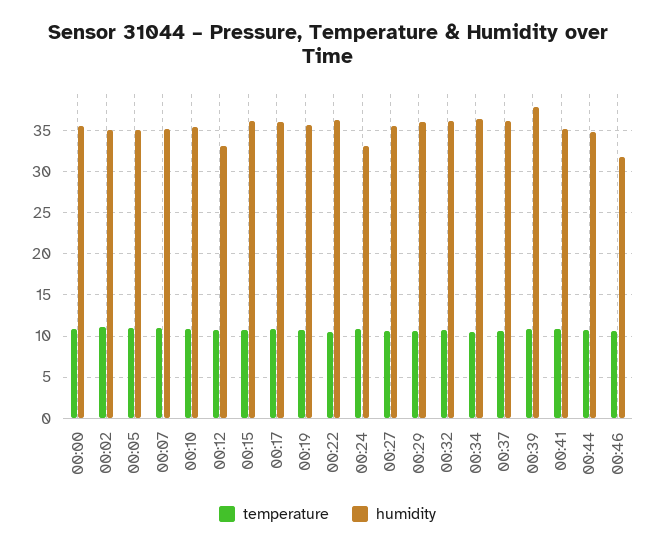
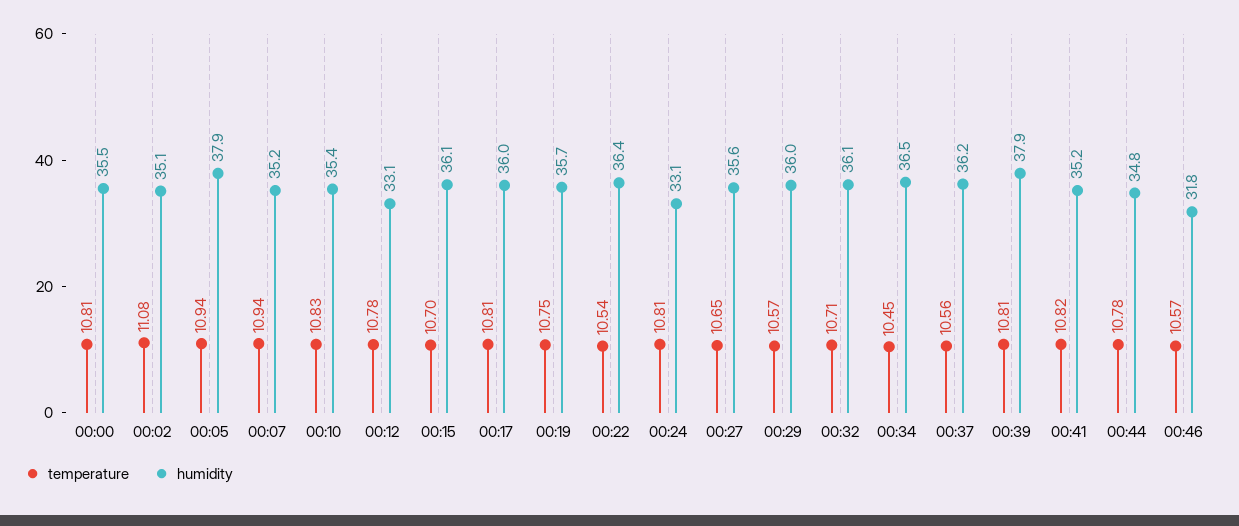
humidity, 00:05: 35 -> 37.9

